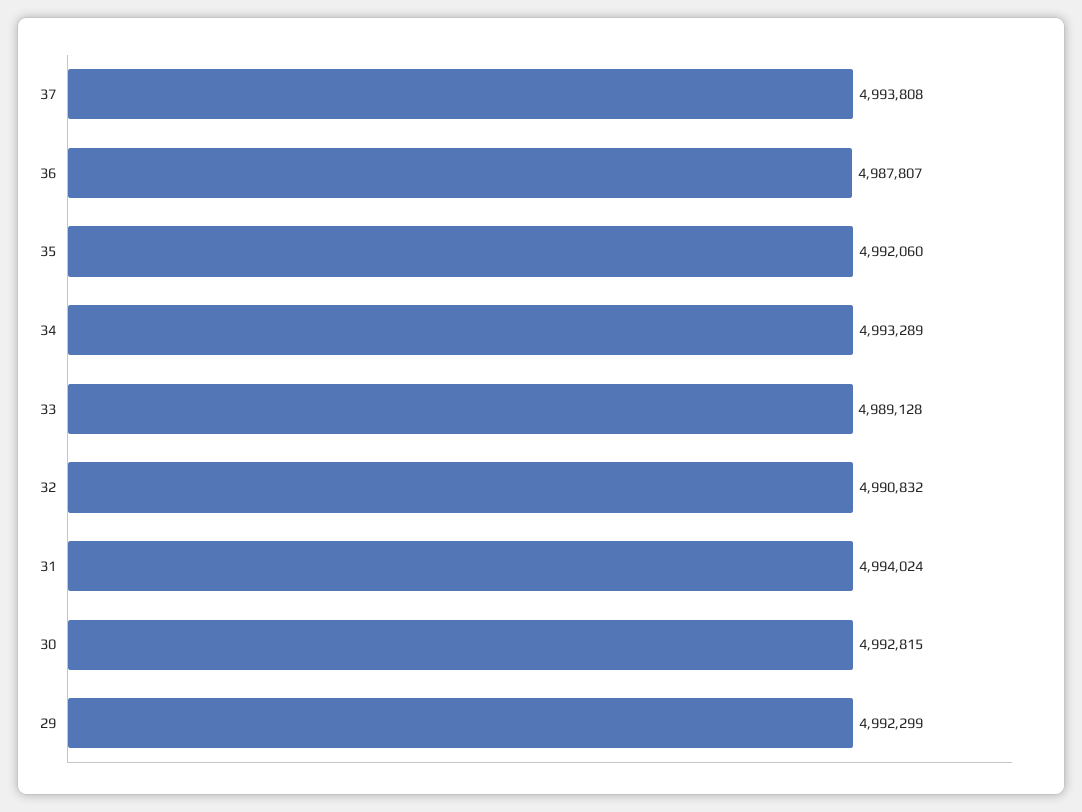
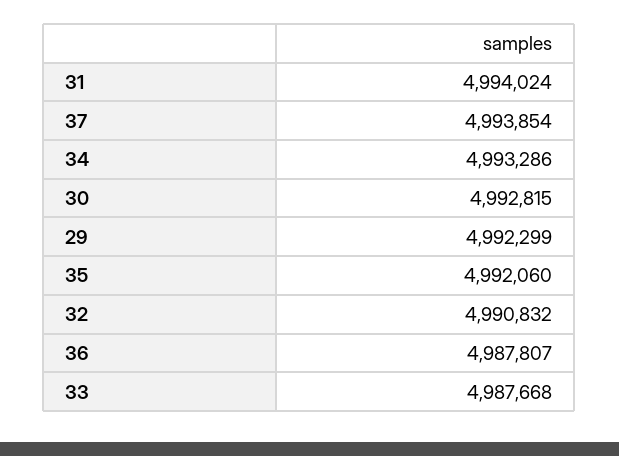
37: 4993808 -> 4993854
34: 4993289 -> 4993286
33: 4989128 -> 4987668

